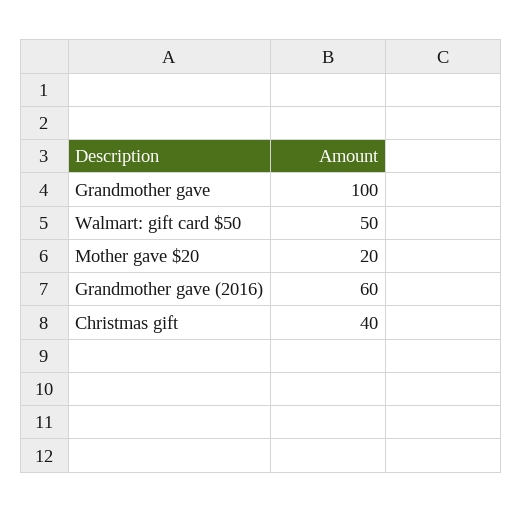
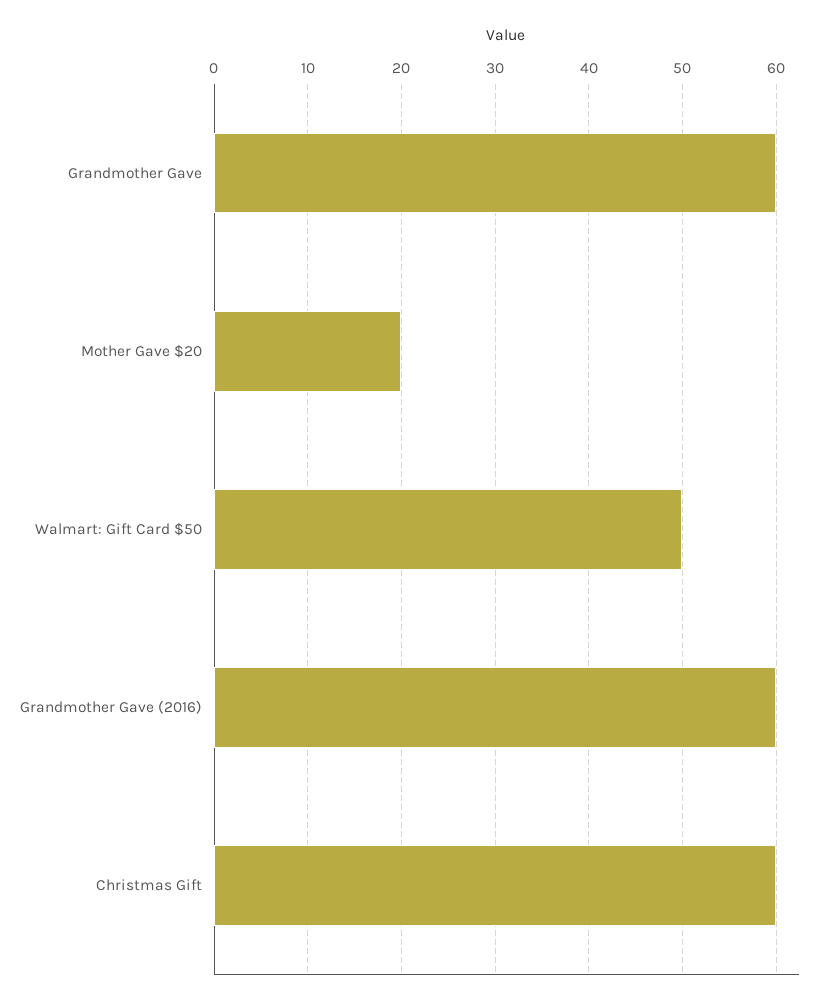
Grandmother gave: 100 -> 60
Christmas gift: 40 -> 60

